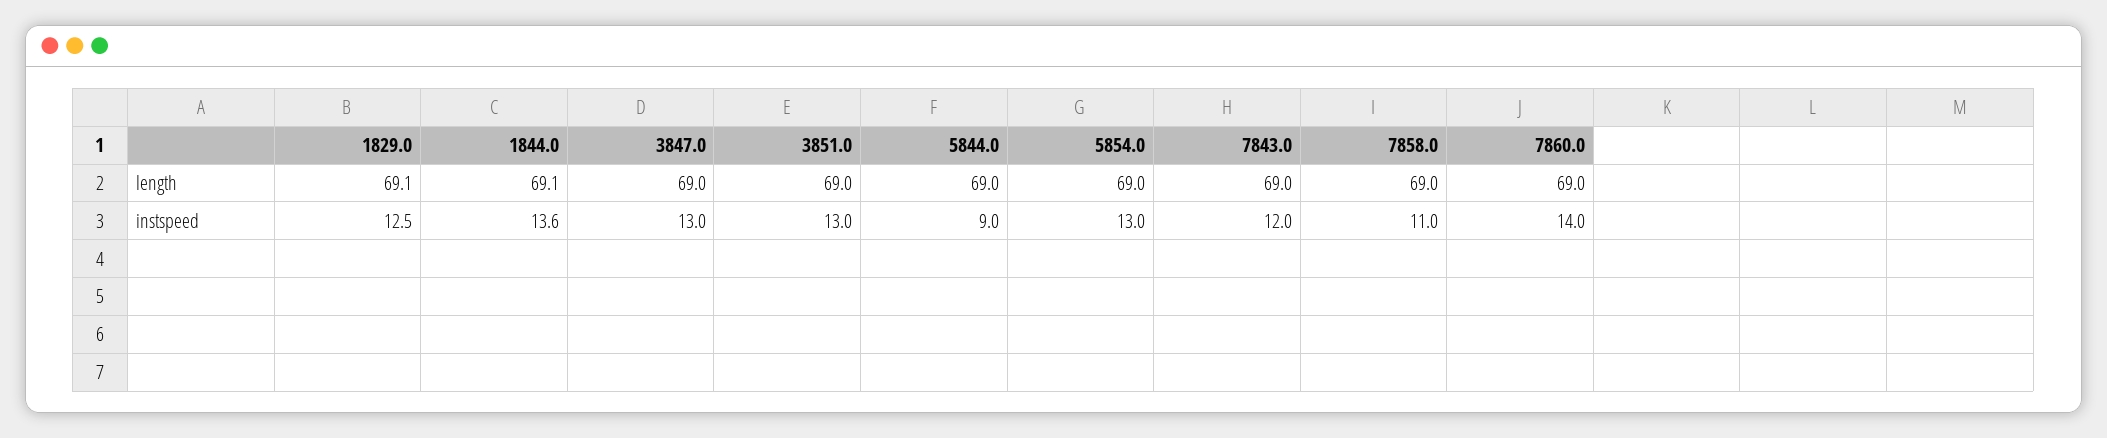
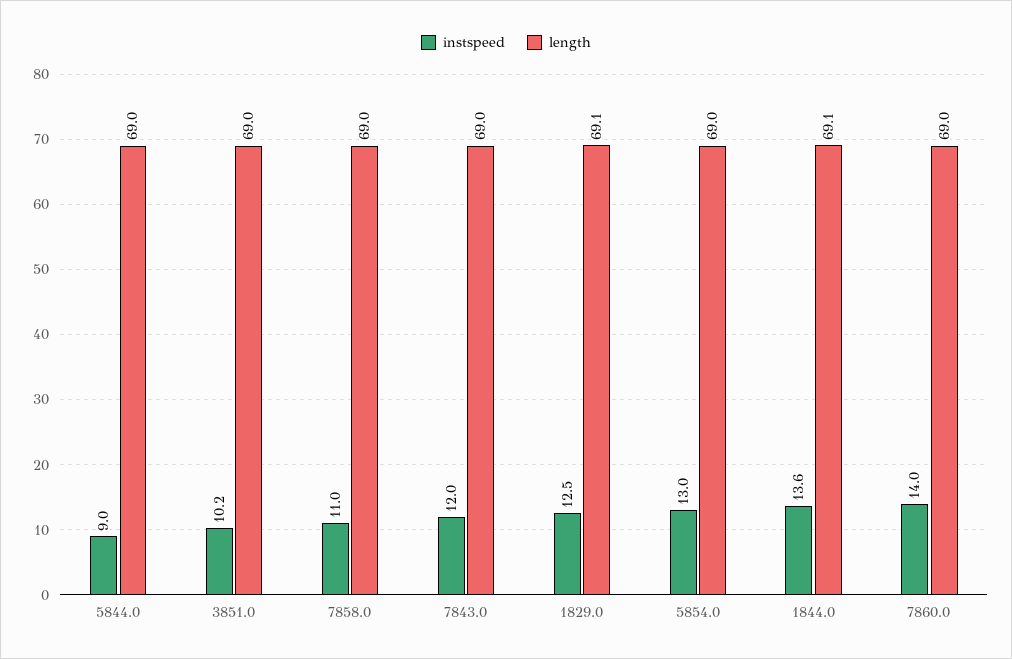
length, 3847.0: 69 -> none
instspeed, 3847.0: 13 -> none
instspeed, 3851.0: 13 -> 10.2

